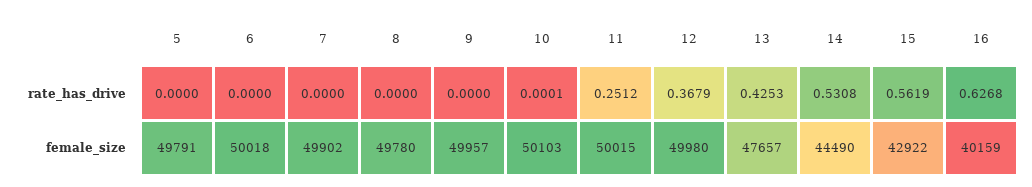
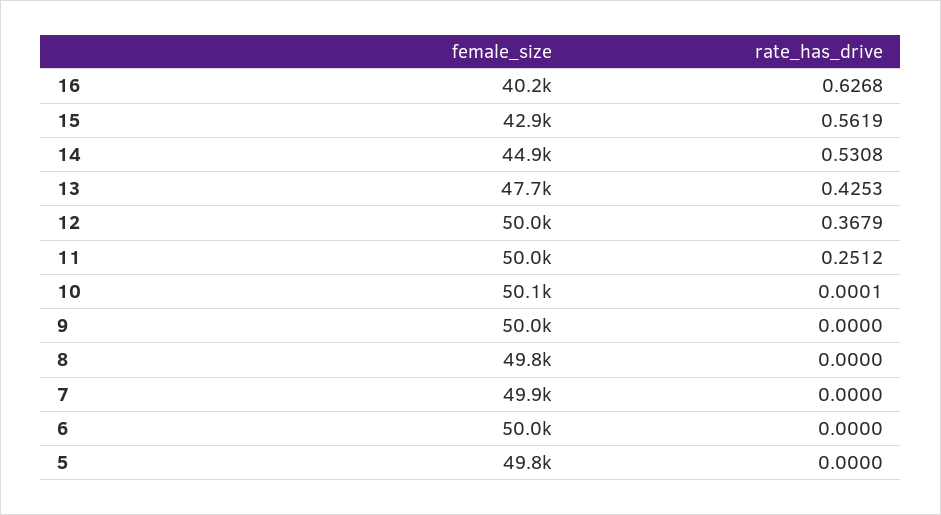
14, female_size: 44490 -> 44900

